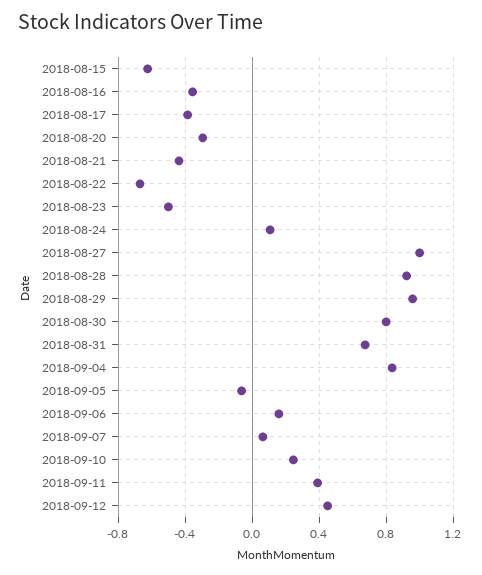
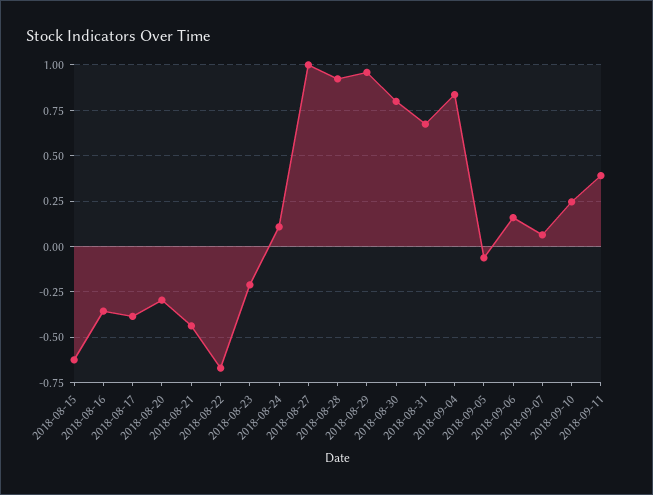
2018-08-23: -0.5 -> -0.2
2018-09-12: 0.45 -> none

